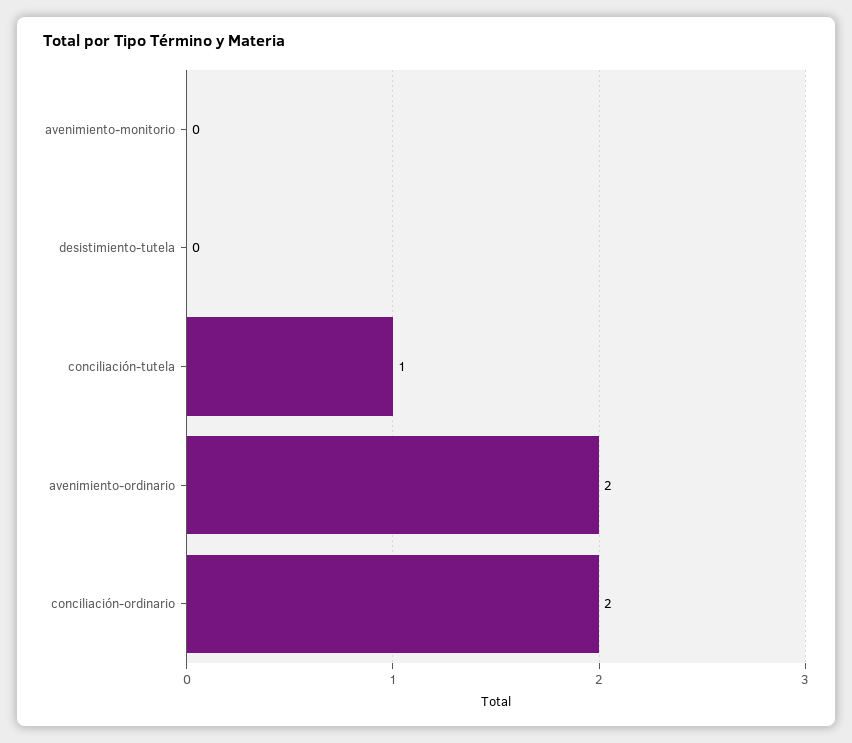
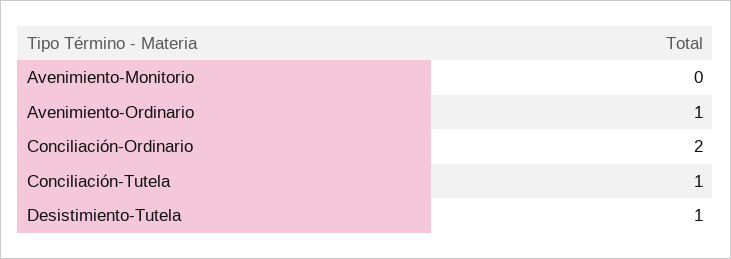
desistimiento-tutela: 0 -> 1
avenimiento-ordinario: 2 -> 1

